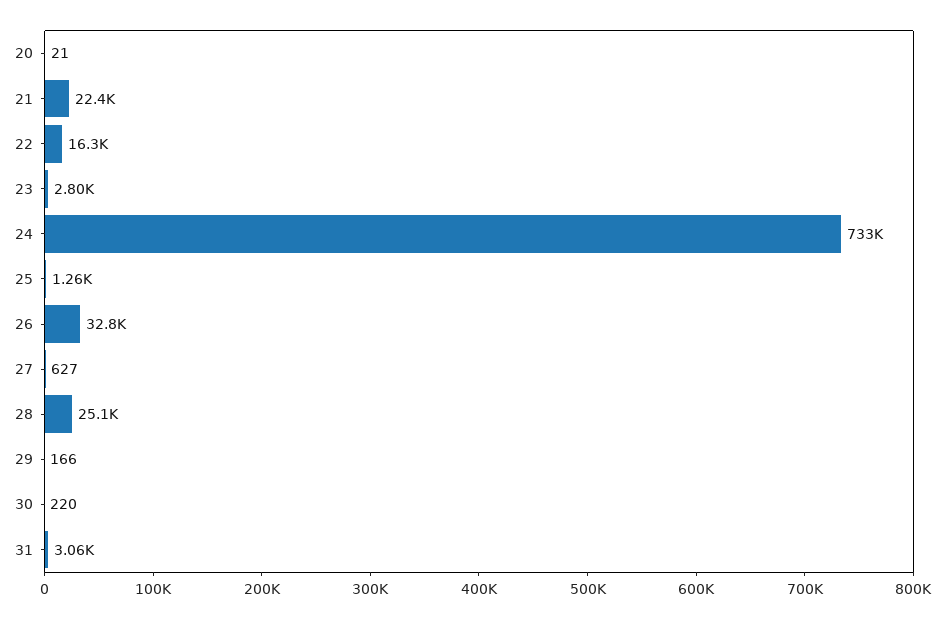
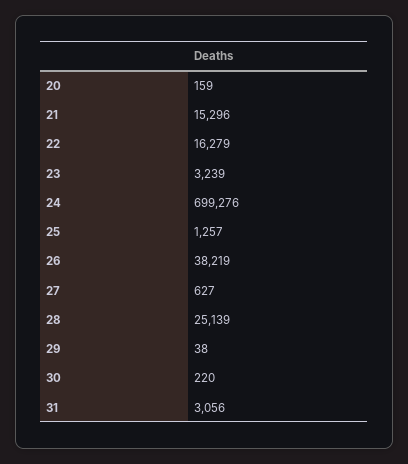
20: 21 -> 159
21: 22400 -> 15296
23: 2800 -> 3239
24: 733000 -> 699276
26: 32800 -> 38219
29: 166 -> 38

